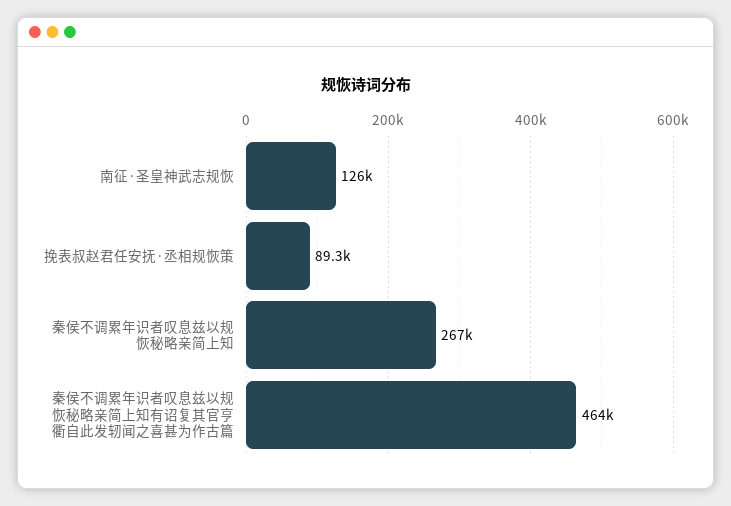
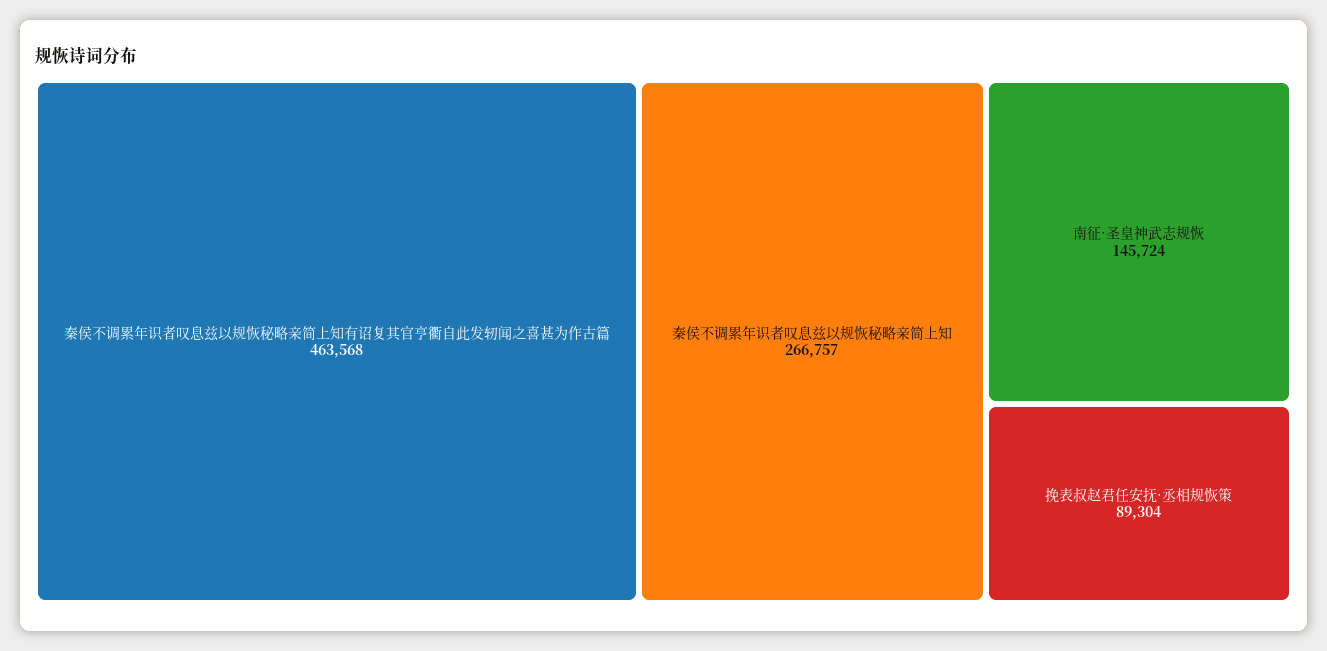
南征·圣皇神武志规恢: 126000 -> 145724

